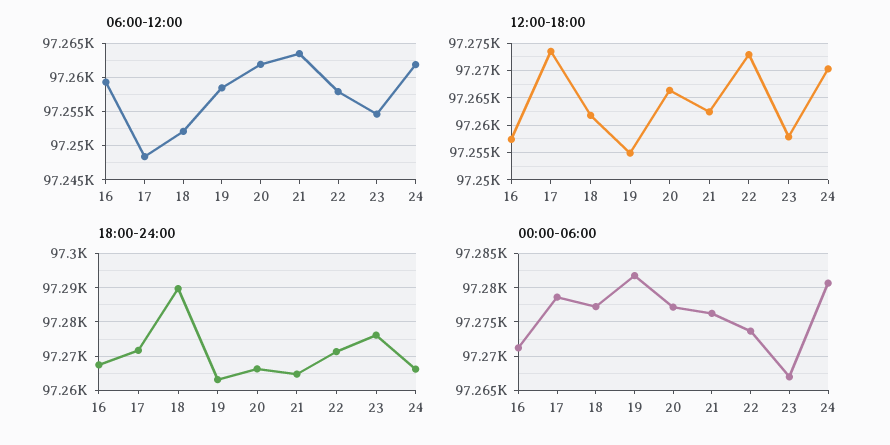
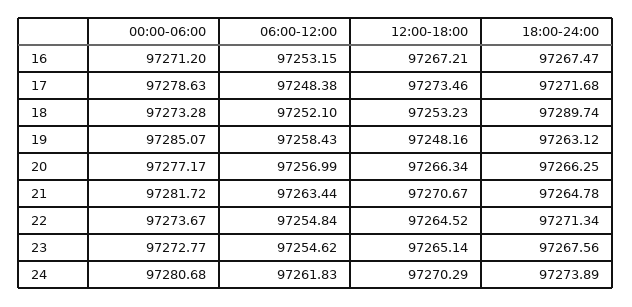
06:00-12:00, 16: 97259 -> 97253.15
06:00-12:00, 20: 97262 -> 97256.99
06:00-12:00, 22: 97258 -> 97254.84
12:00-18:00, 16: 97257.5 -> 97267.21
12:00-18:00, 18: 97262.5 -> 97253.23
12:00-18:00, 19: 97255 -> 97248.16
12:00-18:00, 21: 97262.5 -> 97270.67
12:00-18:00, 22: 97272.5 -> 97264.52
12:00-18:00, 23: 97257.5 -> 97265.14
18:00-24:00, 23: 97276 -> 97267.56
18:00-24:00, 24: 97266 -> 97273.89
00:00-06:00, 18: 97277 -> 97273.28
00:00-06:00, 19: 97282 -> 97285.07
00:00-06:00, 21: 97276 -> 97281.72
00:00-06:00, 23: 97267 -> 97272.77

